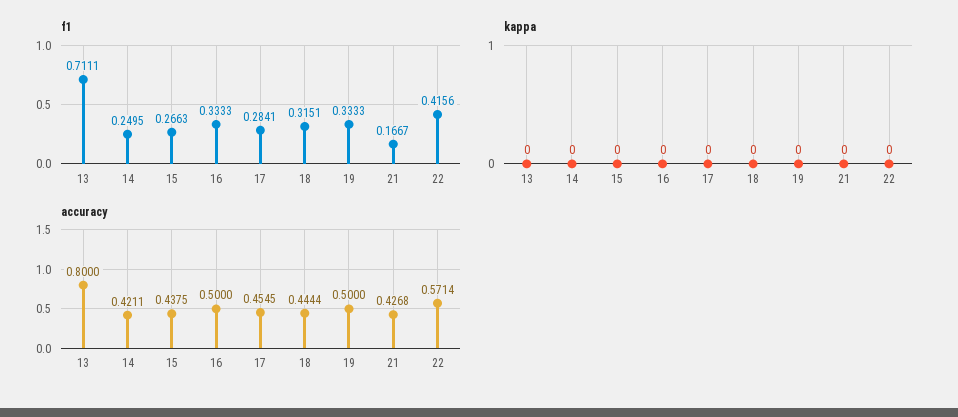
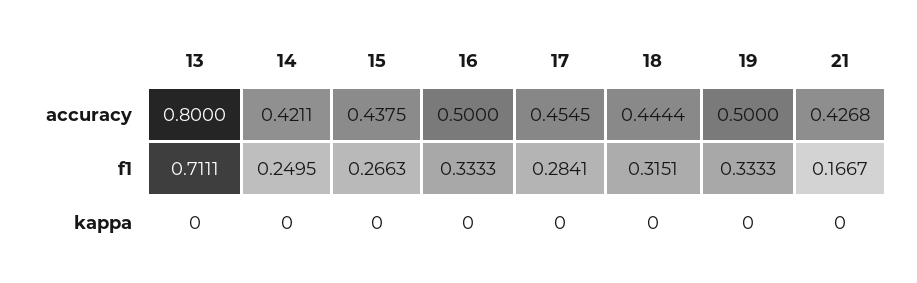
f1, 22: 0.4156 -> none
kappa, 22: 0 -> none
accuracy, 22: 0.5714 -> none

